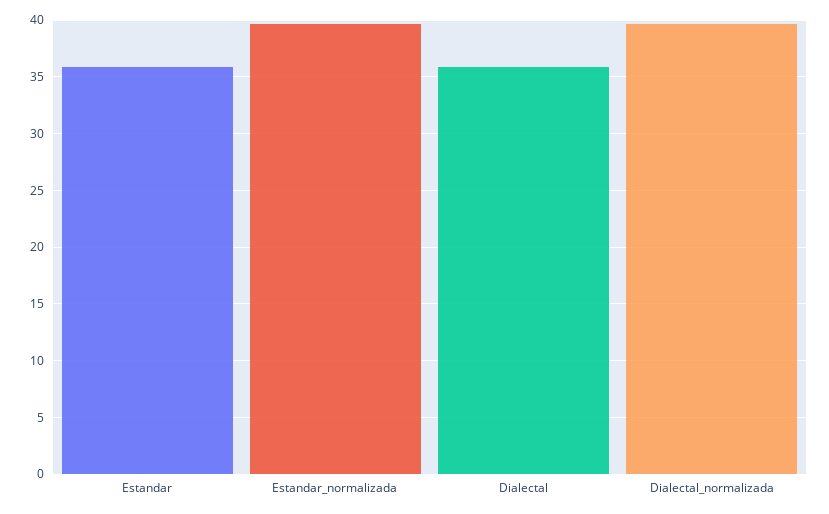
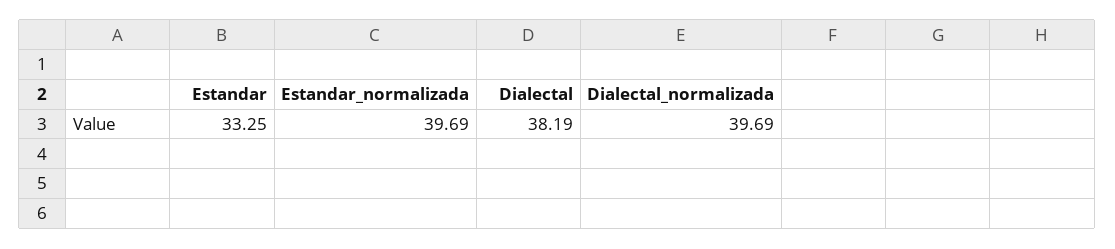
Estandar: 36 -> 33.25
Dialectal: 36 -> 38.19

